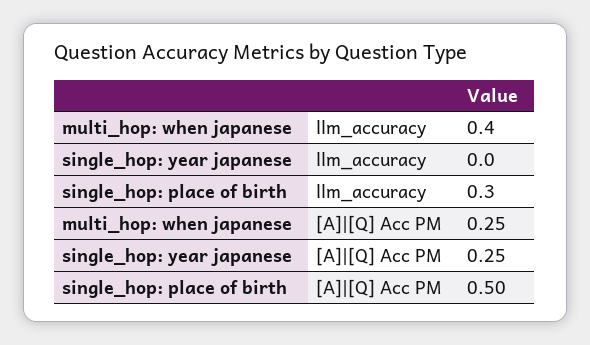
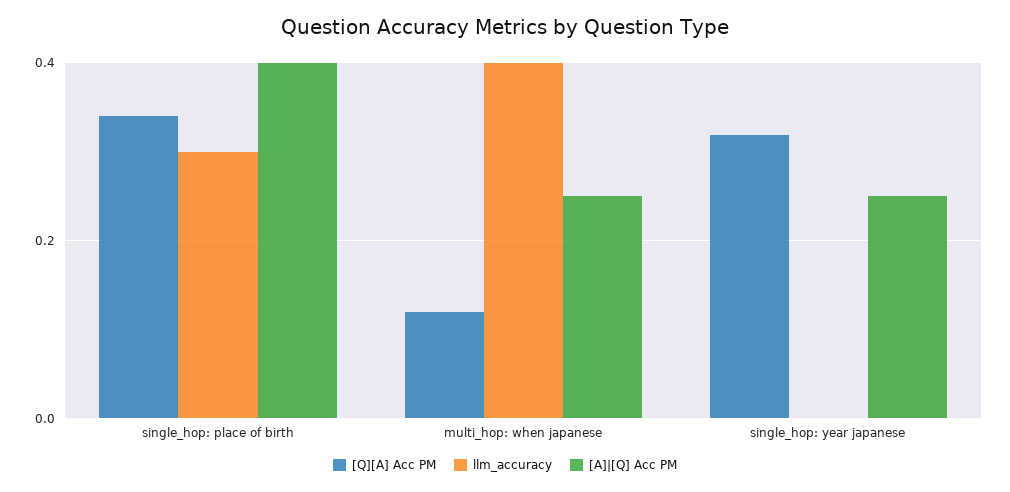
[A]|[Q] Acc PM, single_hop: place of birth: 0.5 -> 0.4
[Q][A] Acc PM, single_hop: place of birth: none -> 0.34
[Q][A] Acc PM, multi_hop: when japanese: none -> 0.12
[Q][A] Acc PM, single_hop: year japanese: none -> 0.32

